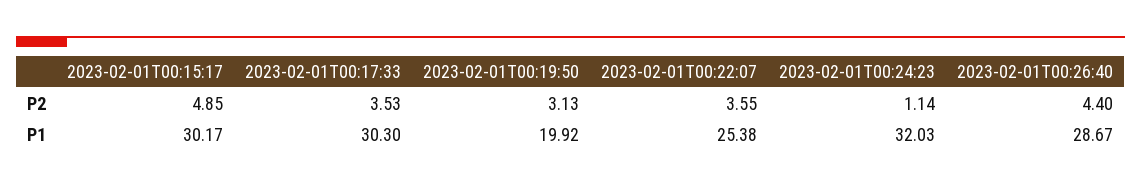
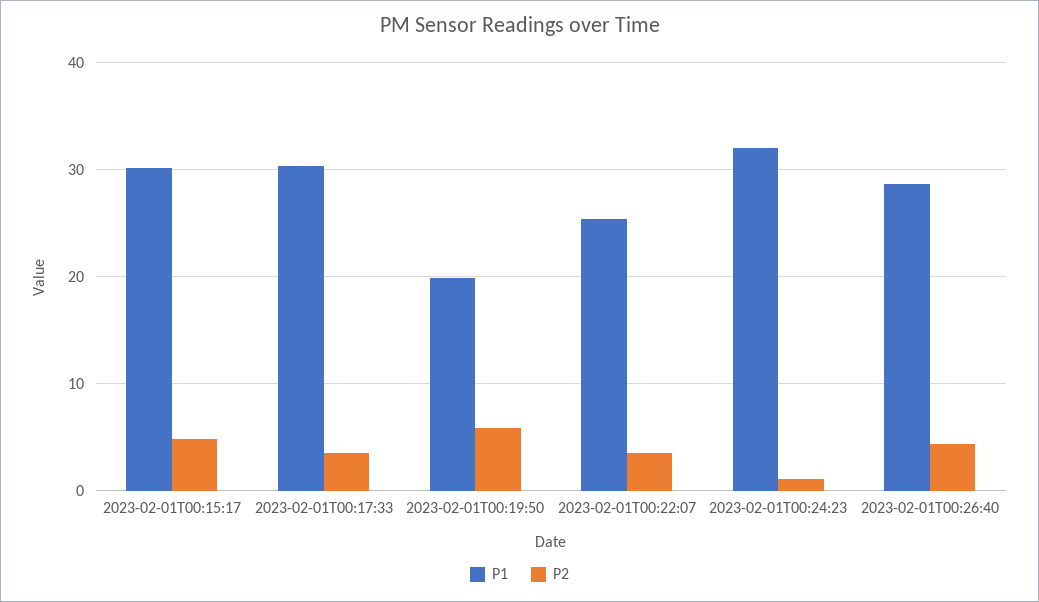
P2, 2023-02-01T00:19:50: 3.13 -> 6

